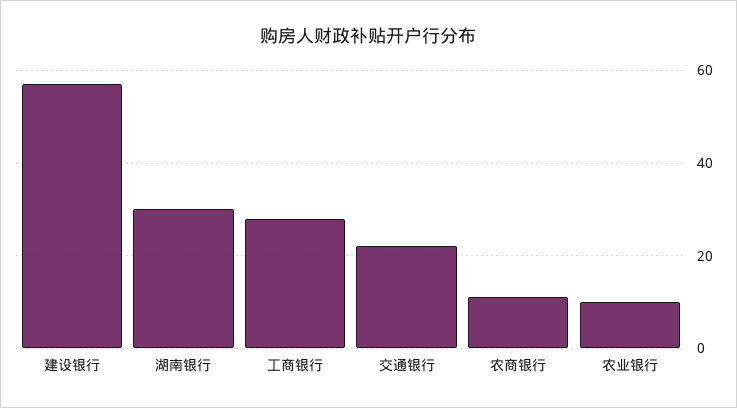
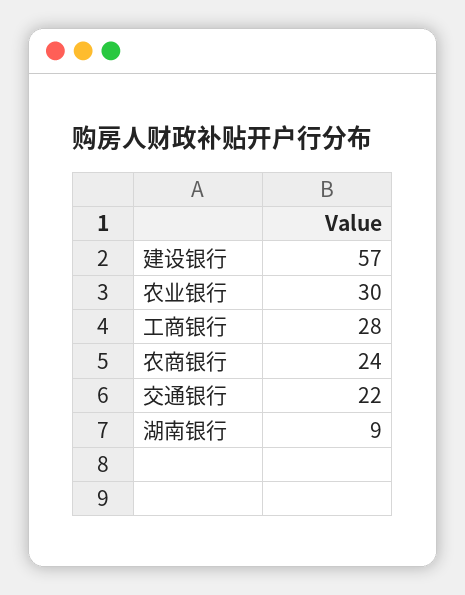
湖南银行: 30 -> 9
农商银行: 10 -> 24
农业银行: 10 -> 30

